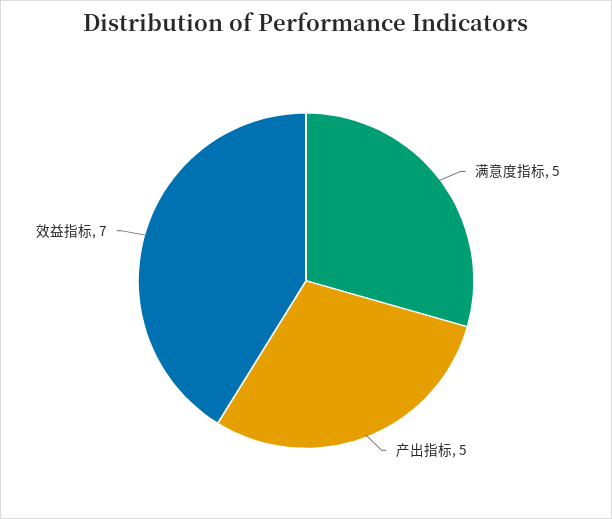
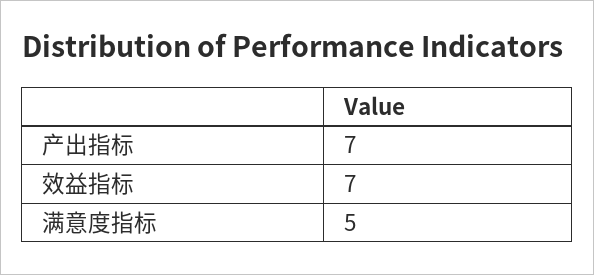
产出指标: 5 -> 7

